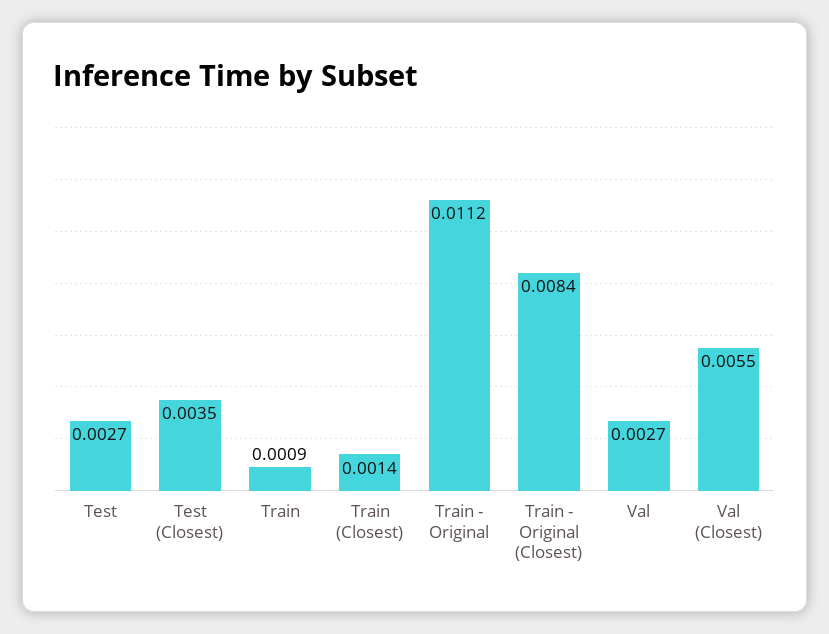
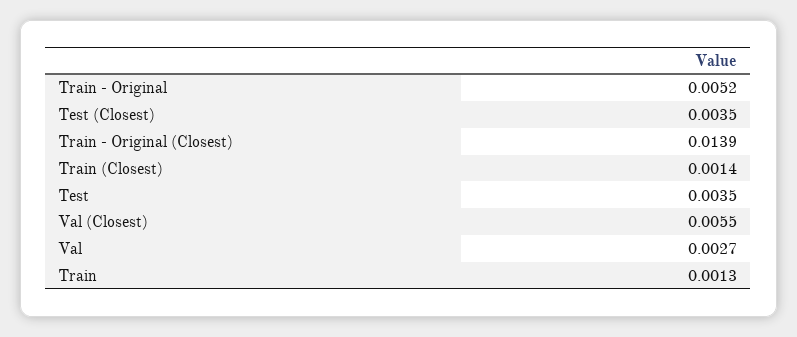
Test: 0.0027 -> 0.0035
Train: 0.0009 -> 0.0013
Train - Original: 0.0112 -> 0.0052
Train - Original (Closest): 0.0084 -> 0.0139

